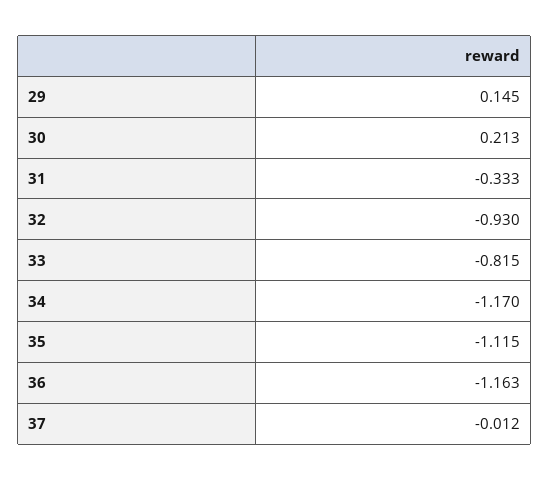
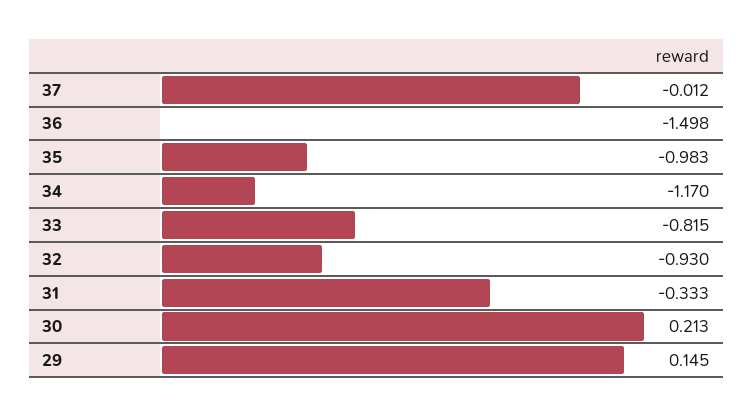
35: -1.115 -> -0.983
36: -1.163 -> -1.498

